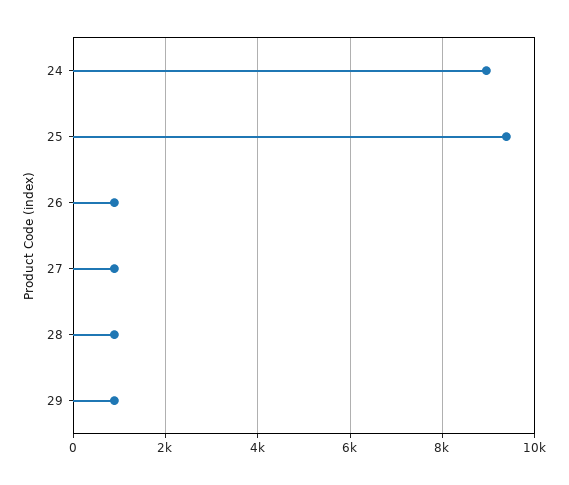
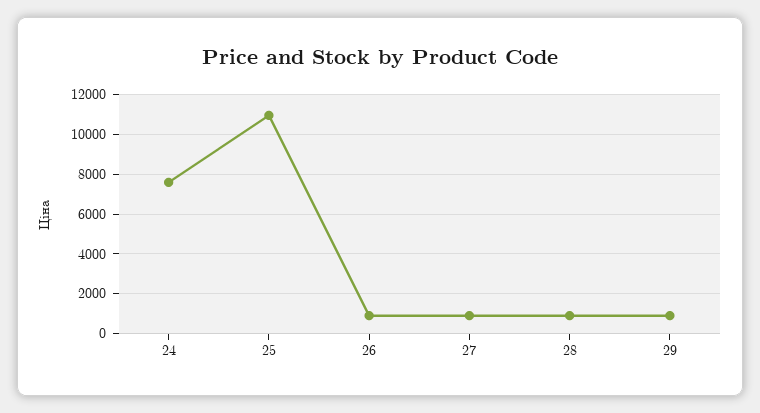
24: 9000 -> 7500
25: 9400 -> 11000

